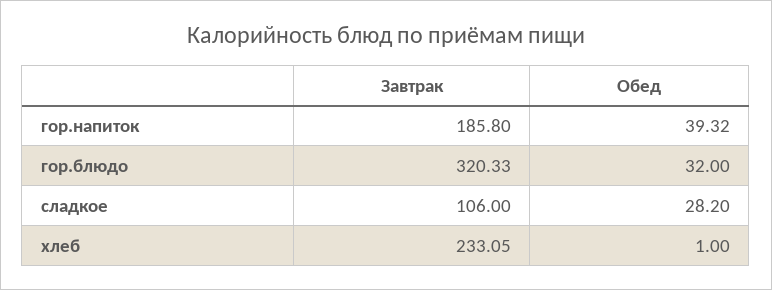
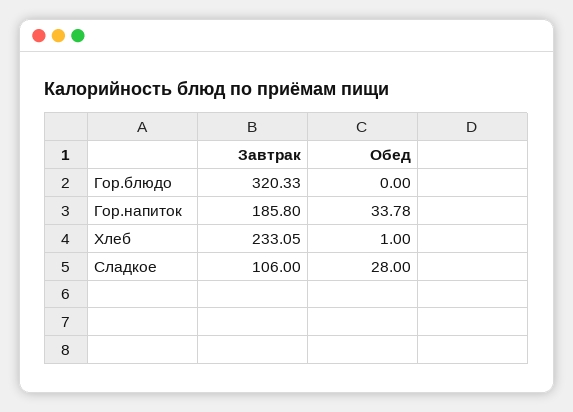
Обед, гор.напиток: 39.32 -> 33.78
Обед, гор.блюдо: 32 -> 0
Обед, сладкое: 28.2 -> 28

